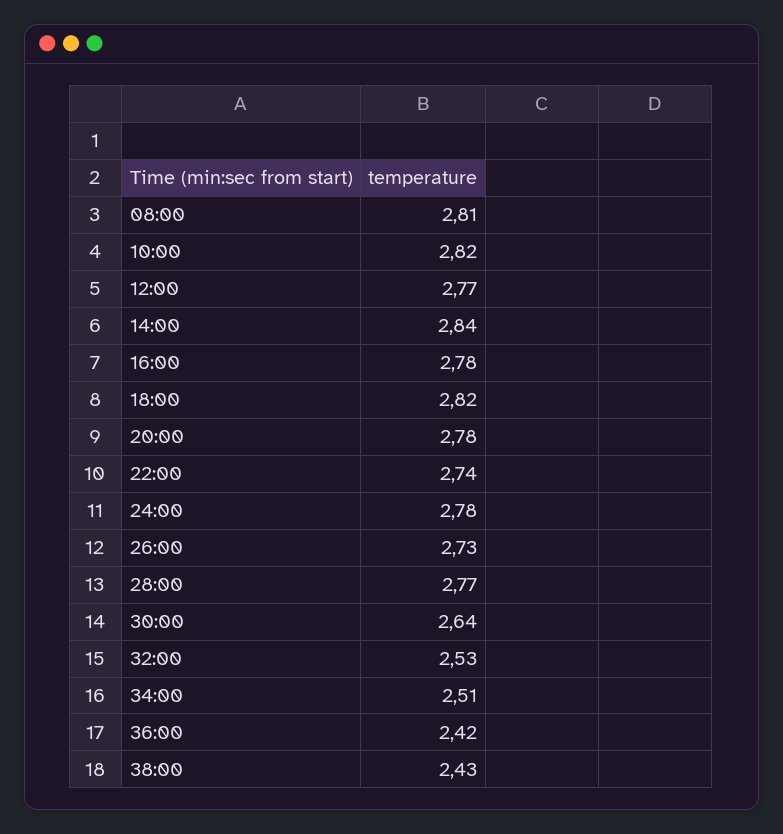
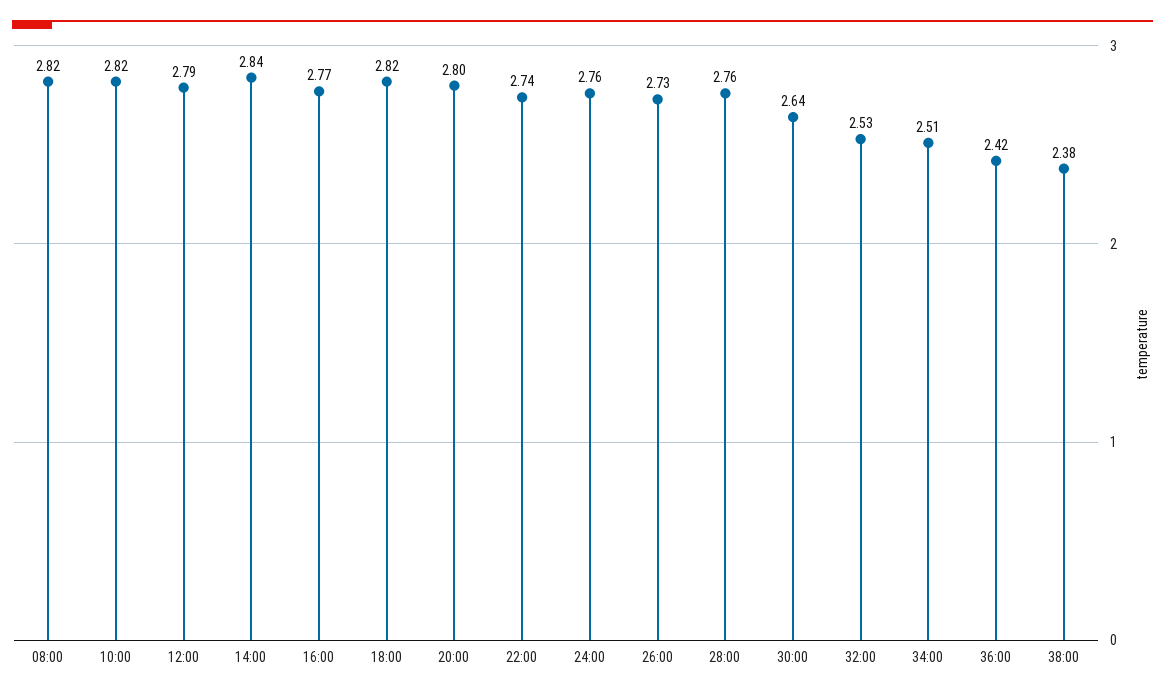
08:00: 2.81 -> 2.82
12:00: 2.77 -> 2.79
16:00: 2.78 -> 2.77
20:00: 2.78 -> 2.8
24:00: 2.78 -> 2.76
28:00: 2.77 -> 2.76
38:00: 2.43 -> 2.38

